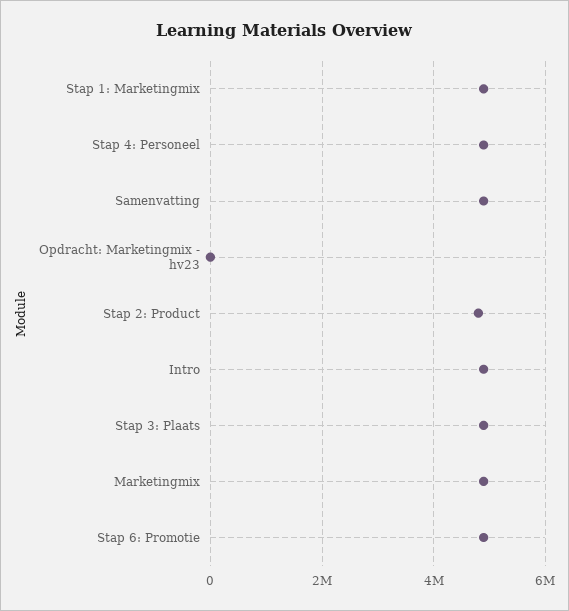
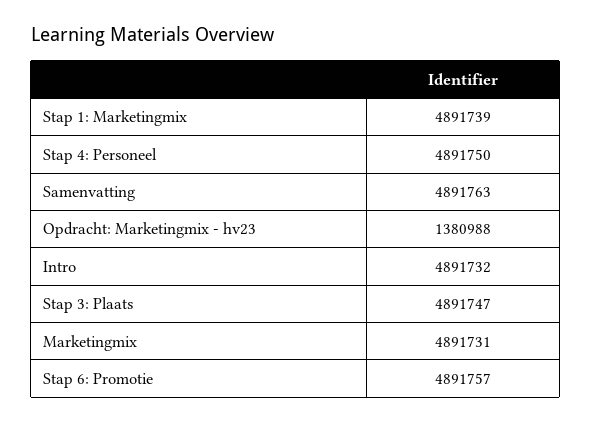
Opdracht: Marketingmix - hv23: 0 -> 1380988
Stap 2: Product: 4800000 -> none

